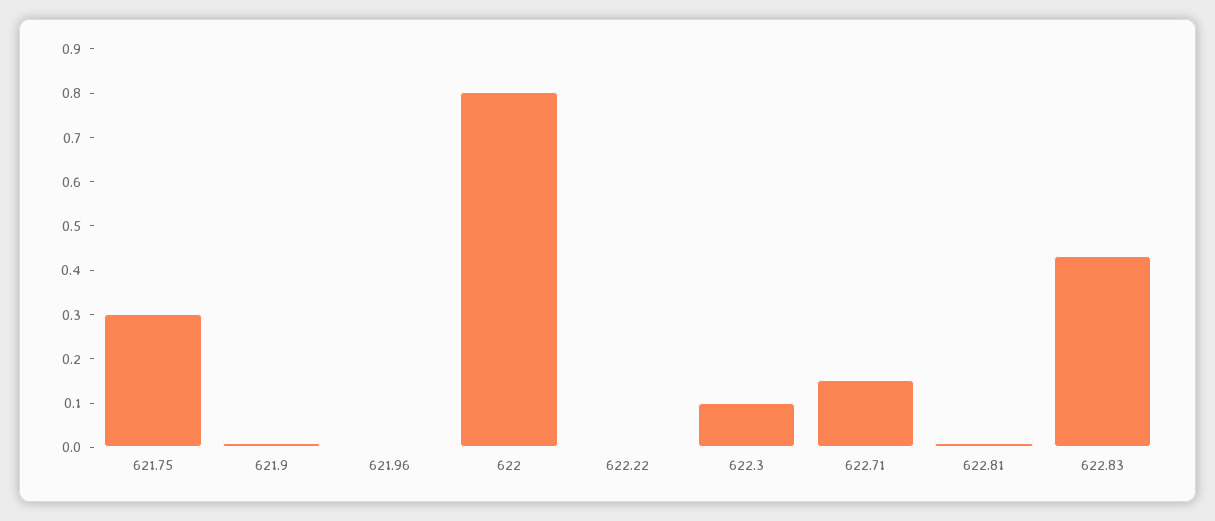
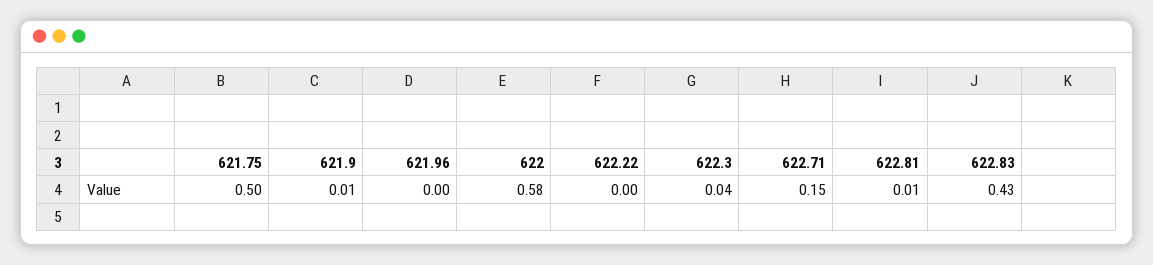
621.75: 0.3 -> 0.5
622: 0.8 -> 0.58
622.3: 0.1 -> 0.04

